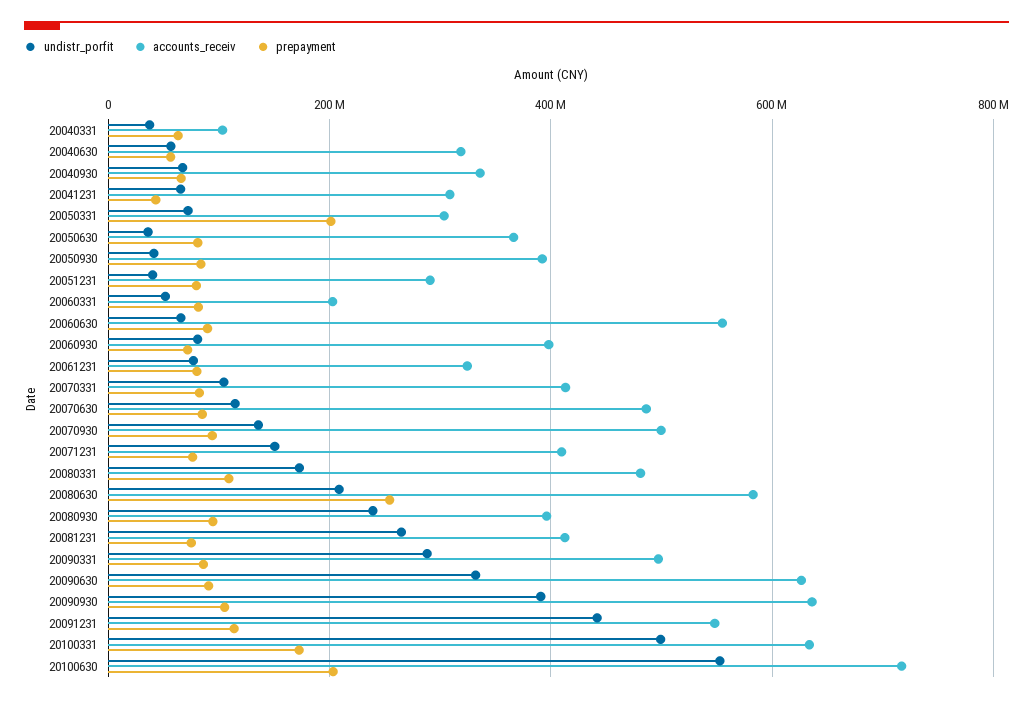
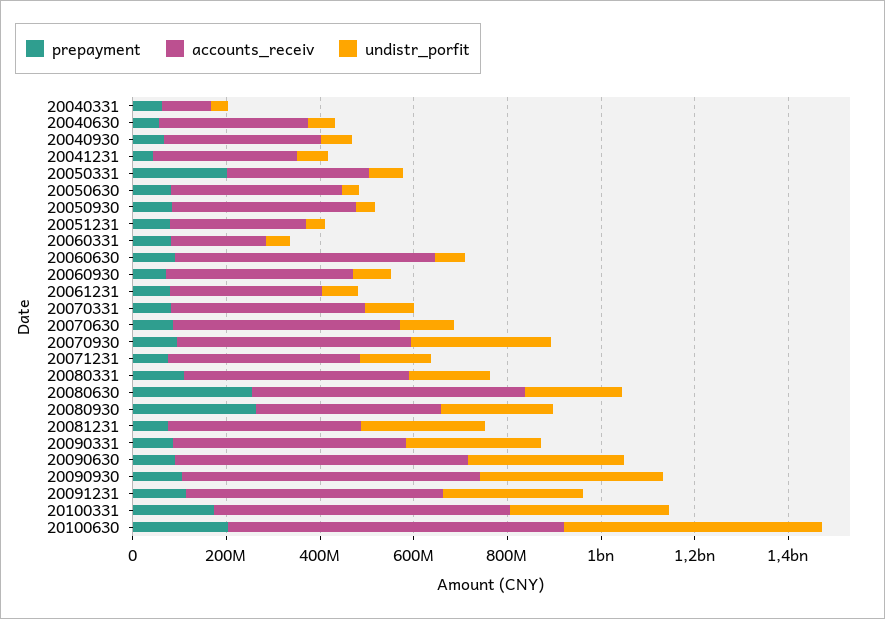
undistr_porfit, 20070930: 140000000 -> 300000000
prepayment, 20080930: 100000000 -> 250000000
undistr_porfit, 20091231: 440000000 -> 300000000
undistr_porfit, 20100331: 500000000 -> 350000000

